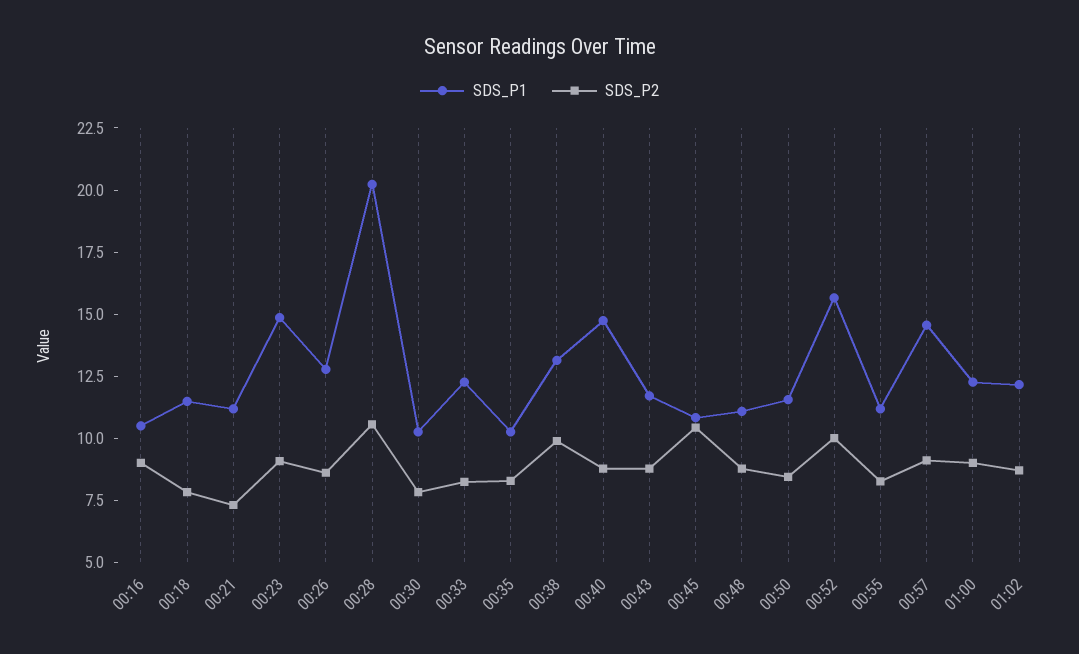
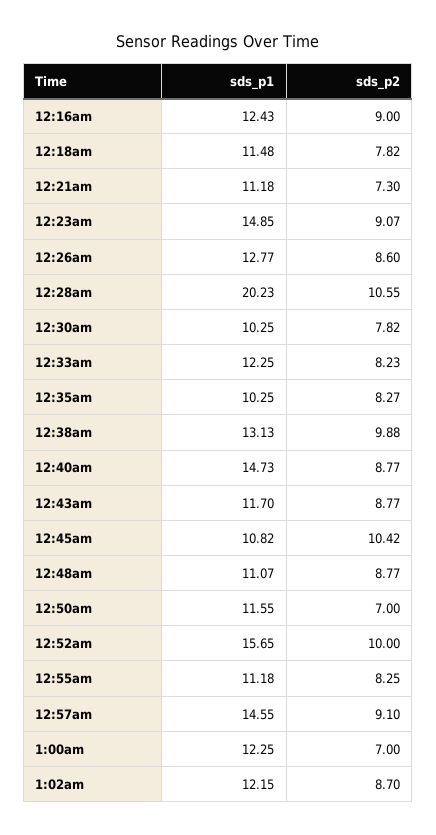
SDS_P1, 00:16: 10.5 -> 12.43
SDS_P2, 00:50: 8.5 -> 7
SDS_P2, 01:00: 9 -> 7

